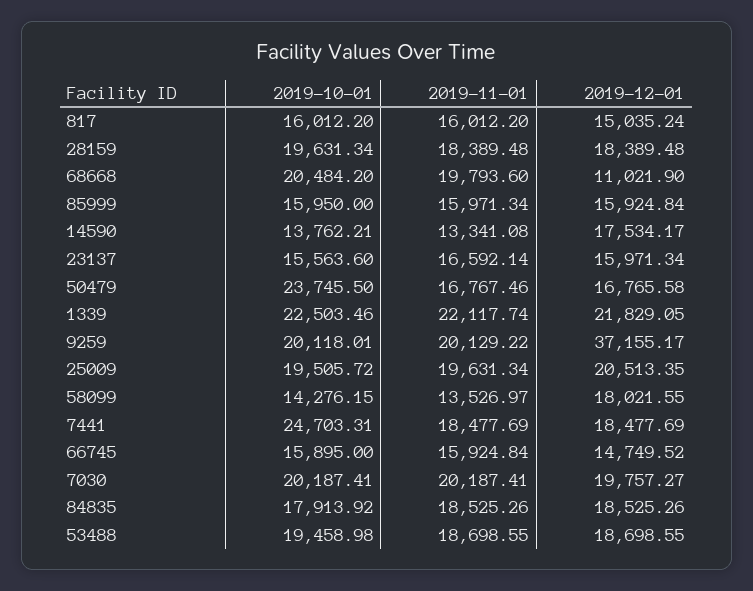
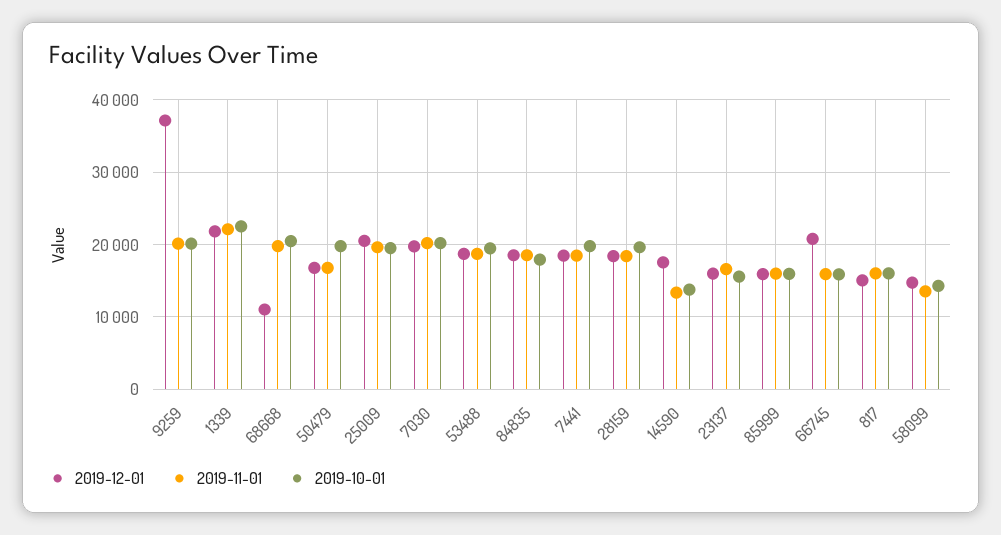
2019-10-01, 50479: 23745.5 -> 20000
2019-12-01, 58099: 18021.55 -> 15000
2019-10-01, 7441: 24703.31 -> 20000
2019-12-01, 66745: 14749.52 -> 21000

